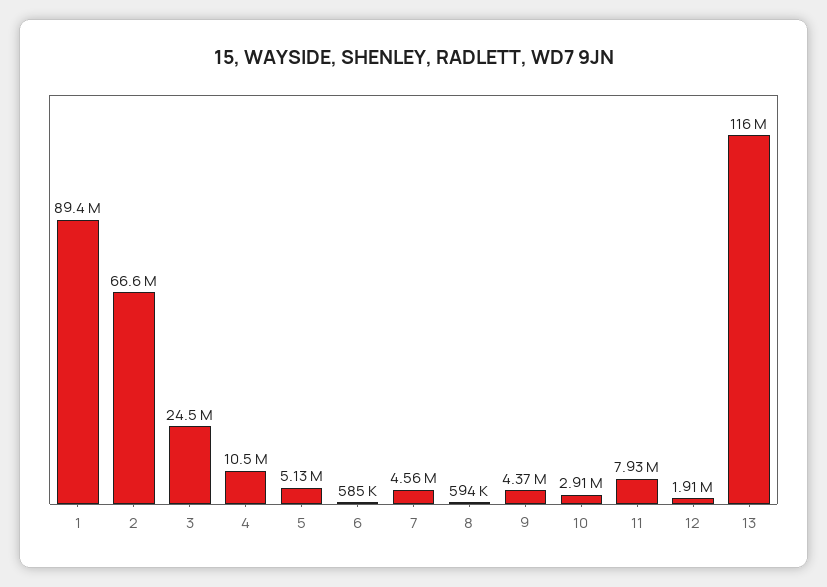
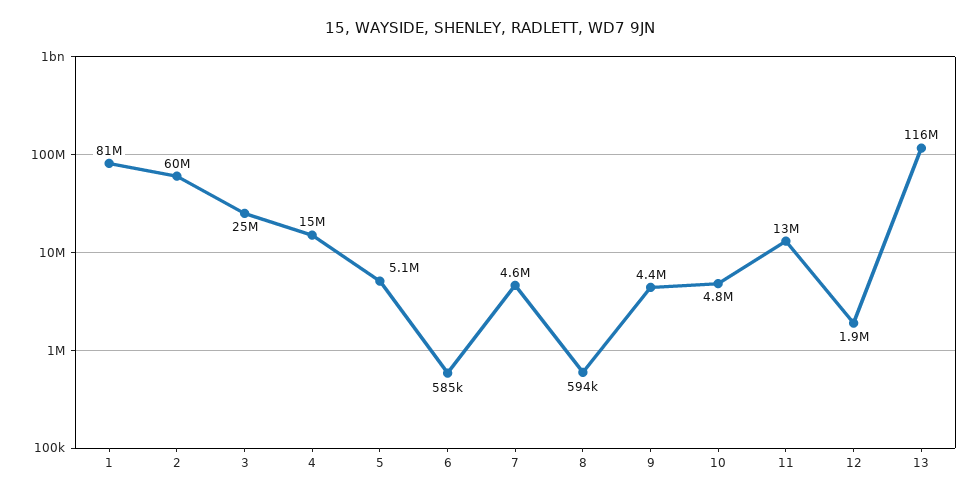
1: 89400000 -> 81000000
2: 66600000 -> 60000000
4: 10500000 -> 15000000
10: 2910000 -> 4800000
11: 7930000 -> 13000000

